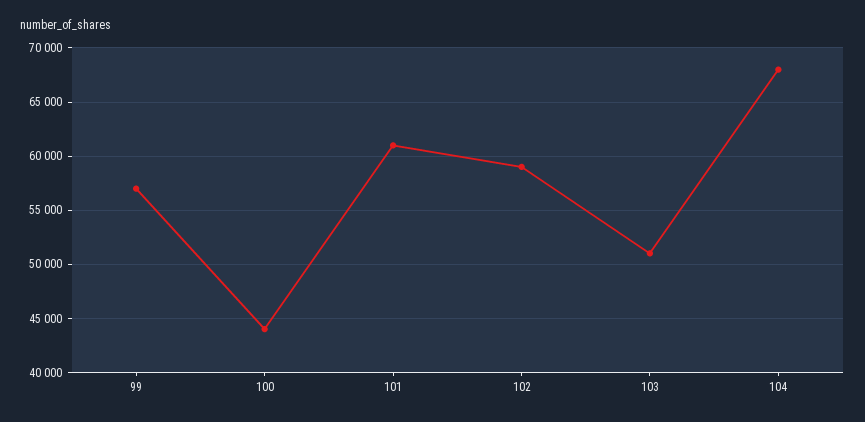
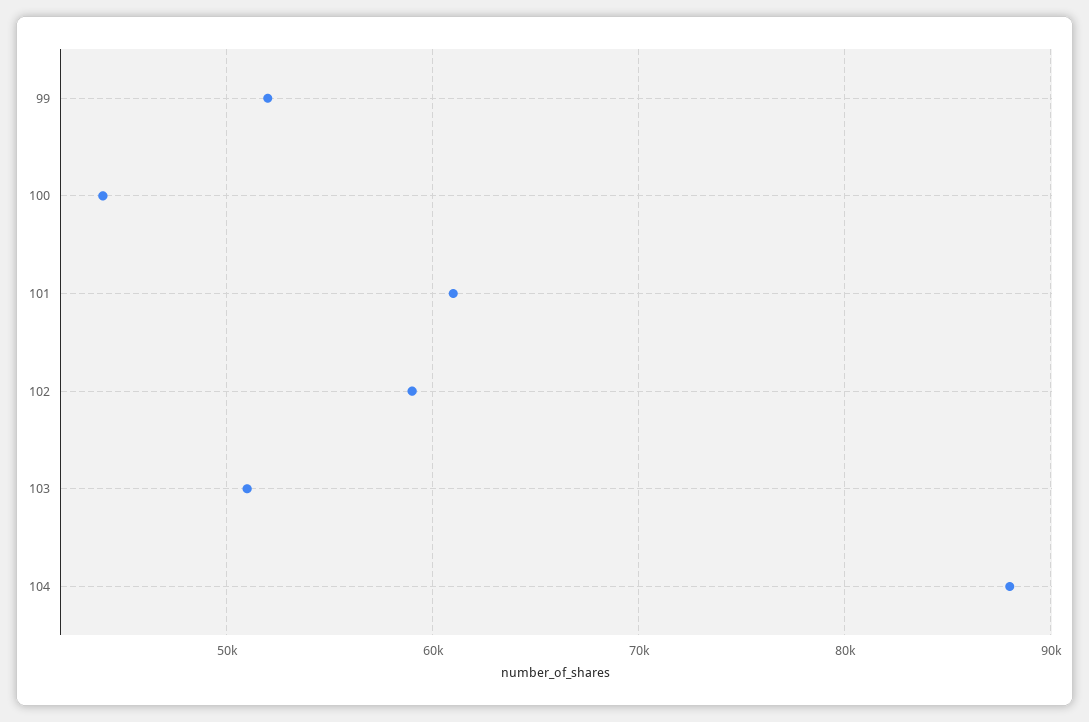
99: 57000 -> 52000
104: 68000 -> 88000

